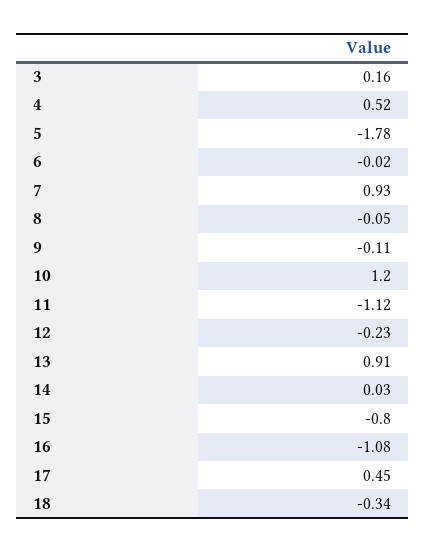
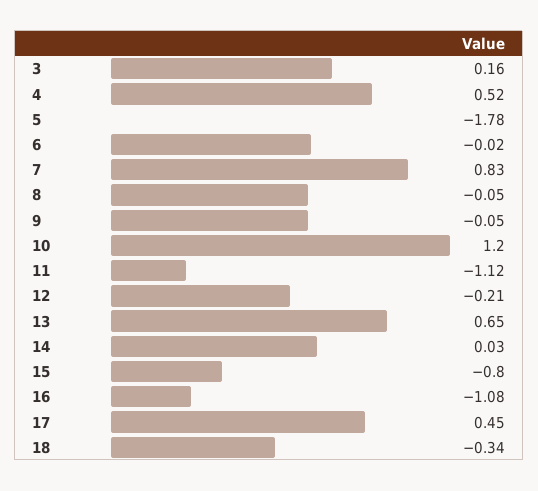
7: 0.93 -> 0.83
9: -0.11 -> -0.05
12: -0.23 -> -0.21
13: 0.91 -> 0.65

